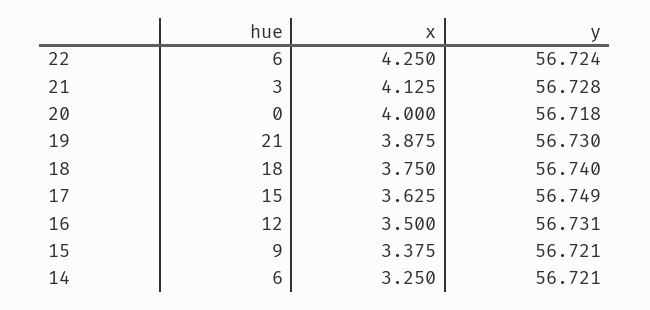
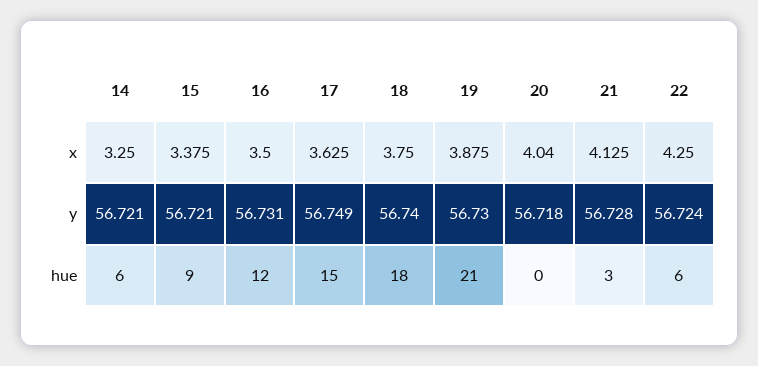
x, 20: 4 -> 4.04

